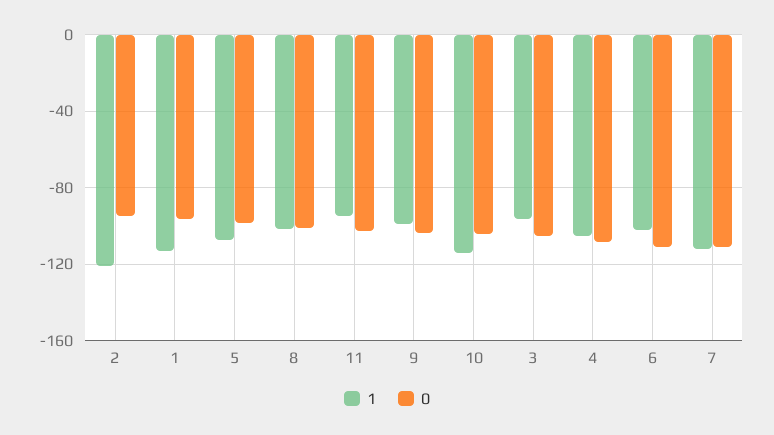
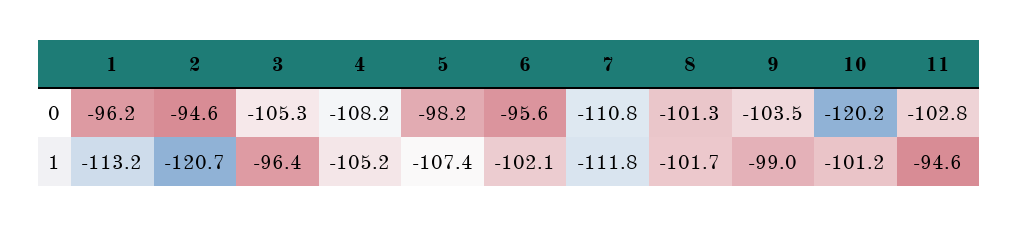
1, 10: -115 -> -101.2
0, 10: -105 -> -120.2
0, 6: -110 -> -95.6

